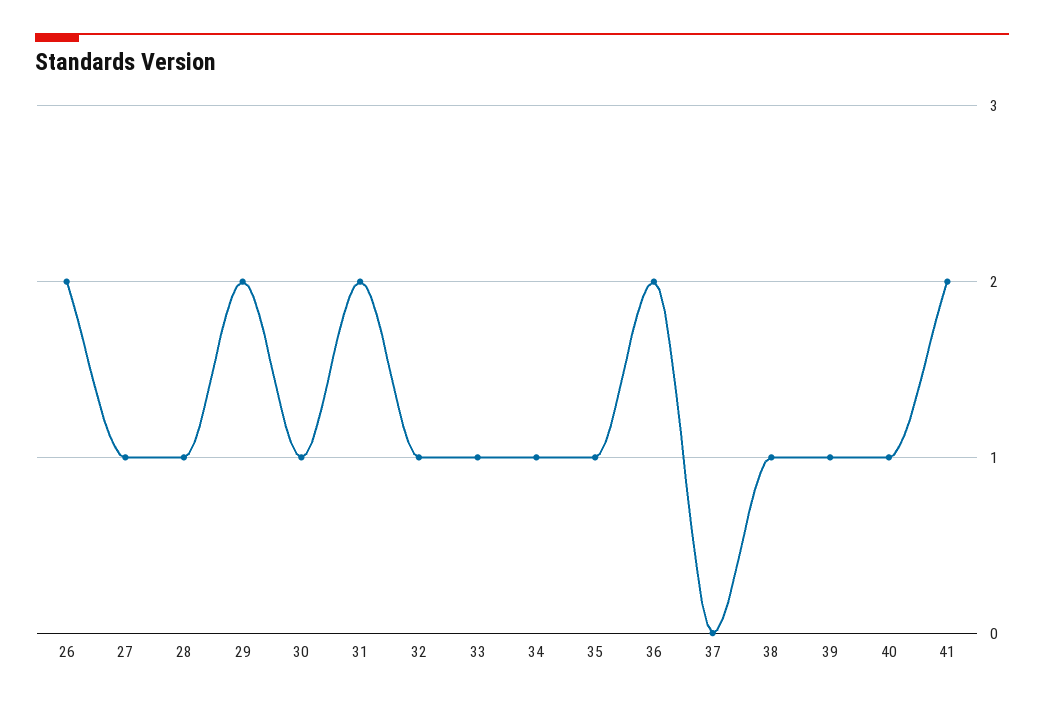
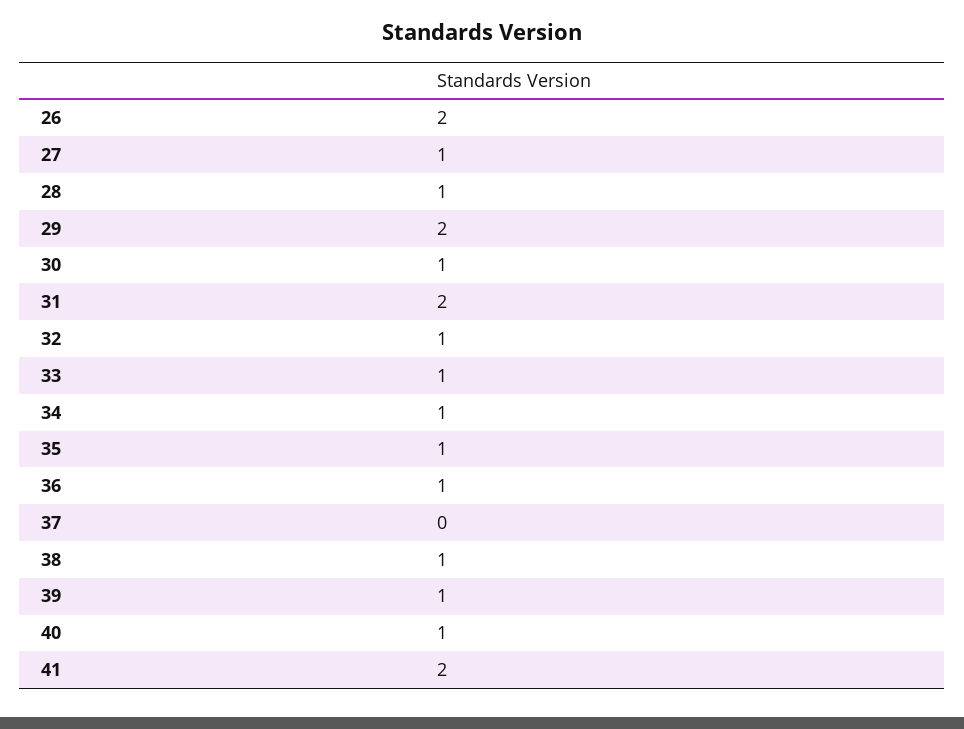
36: 2 -> 1

